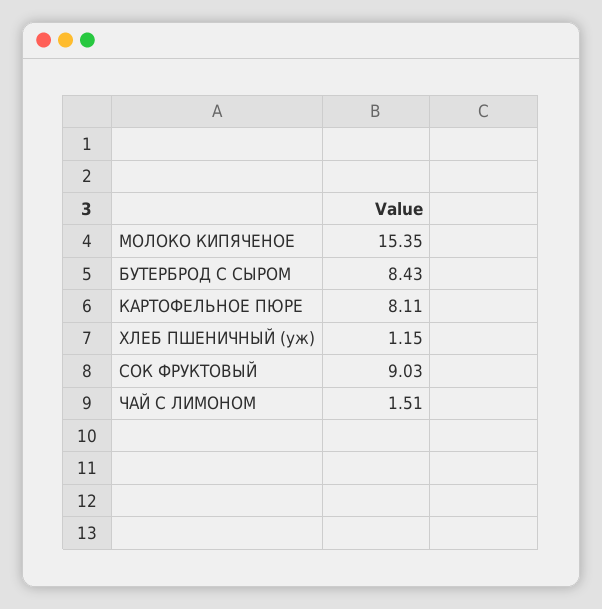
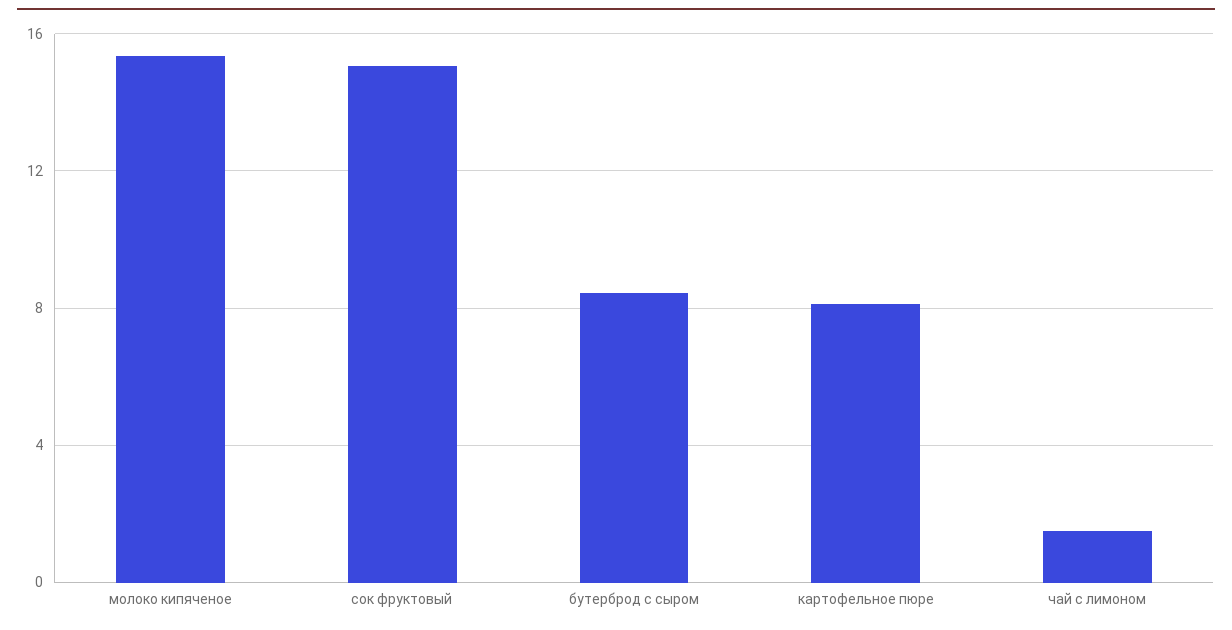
ХЛЕБ ПШЕНИЧНЫЙ (уж): 1.15 -> none
СОК ФРУКТОВЫЙ: 9.03 -> 15

